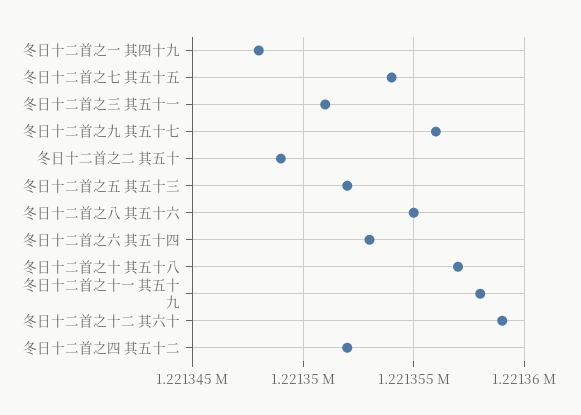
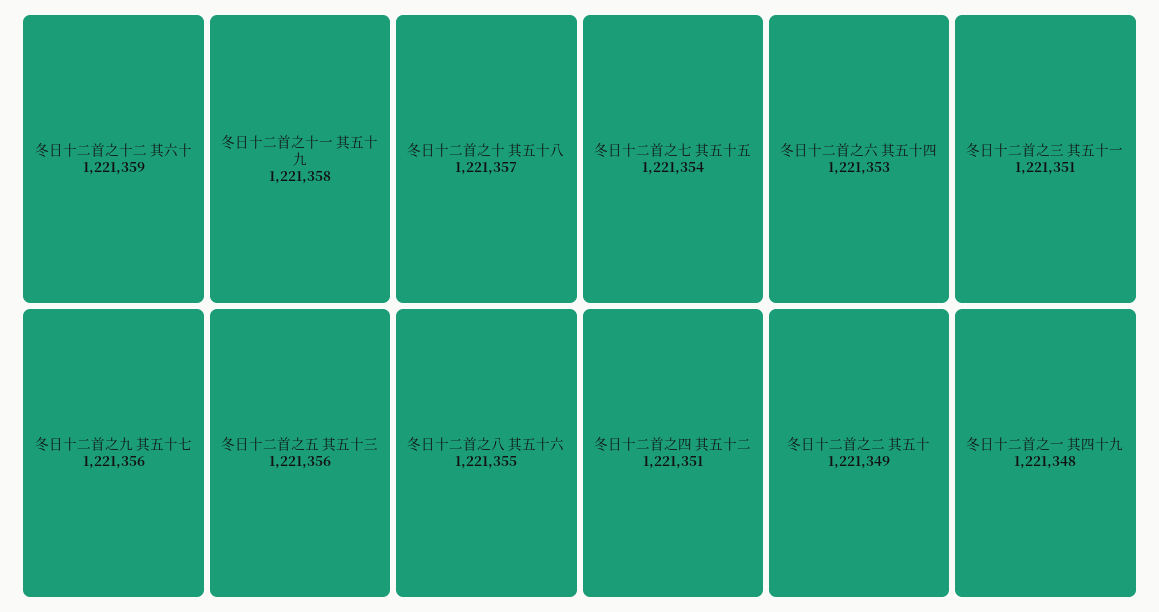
冬日十二首之五 其五十三: 1221352 -> 1221356
冬日十二首之四 其五十二: 1221352 -> 1221351

